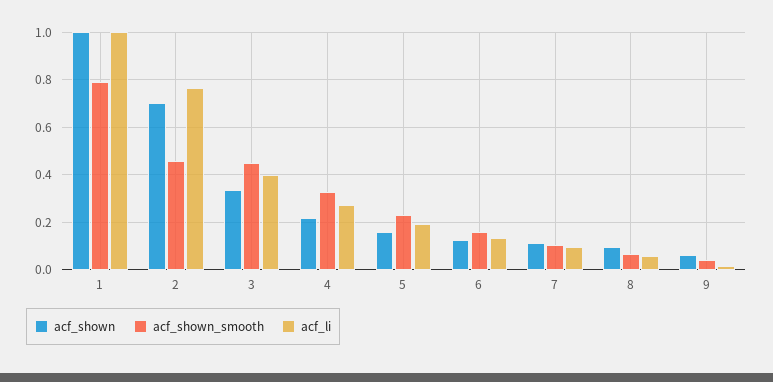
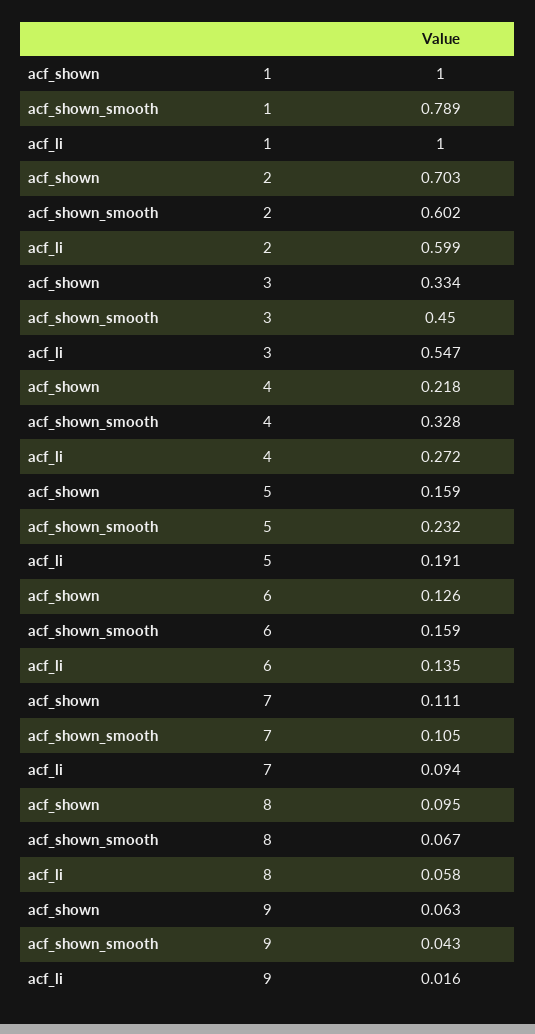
acf_shown_smooth, 2: 0.45 -> 0.602
acf_li, 2: 0.75 -> 0.599
acf_li, 3: 0.4 -> 0.547

